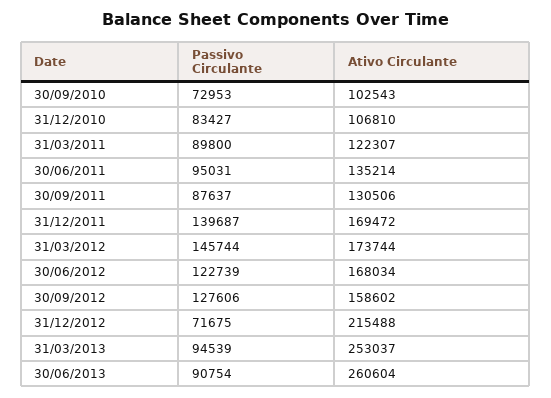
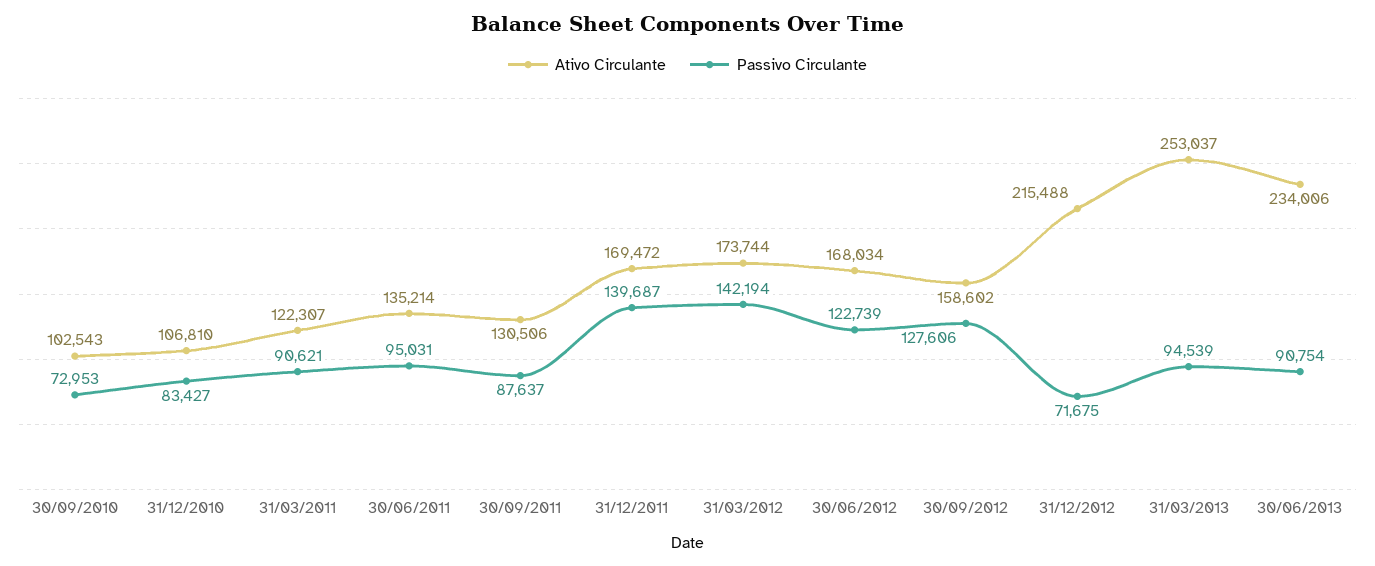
Passivo Circulante, 31/03/2011: 89800 -> 90621
Passivo Circulante, 31/03/2012: 145744 -> 142194
Ativo Circulante, 30/06/2013: 260604 -> 234006

